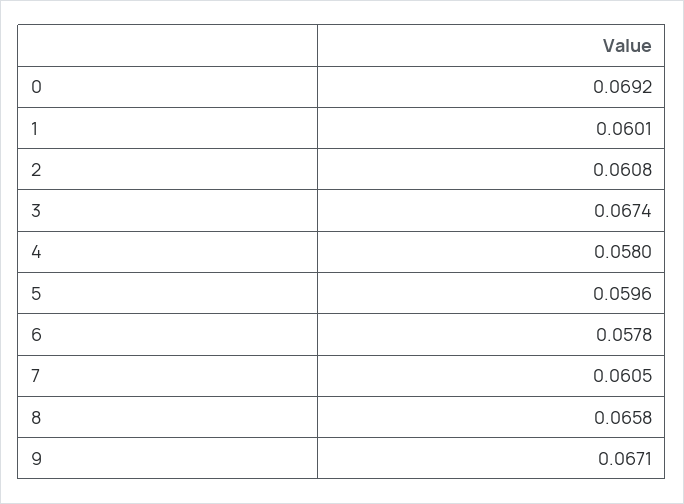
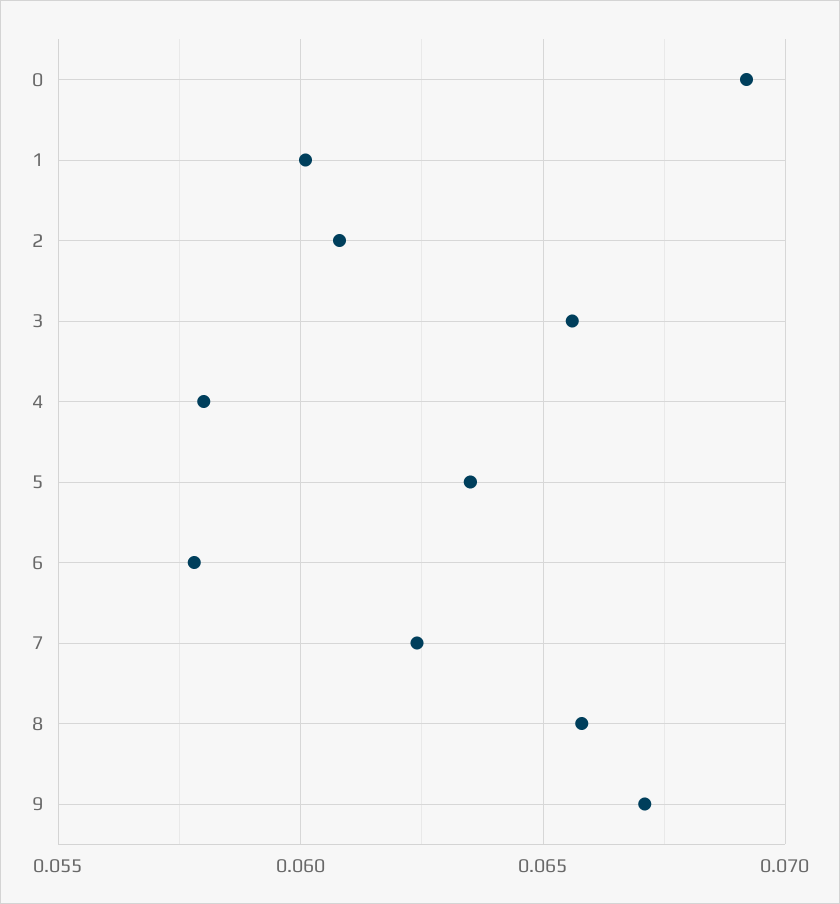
3: 0.0674 -> 0.0655
5: 0.0596 -> 0.0635
7: 0.0605 -> 0.0625

